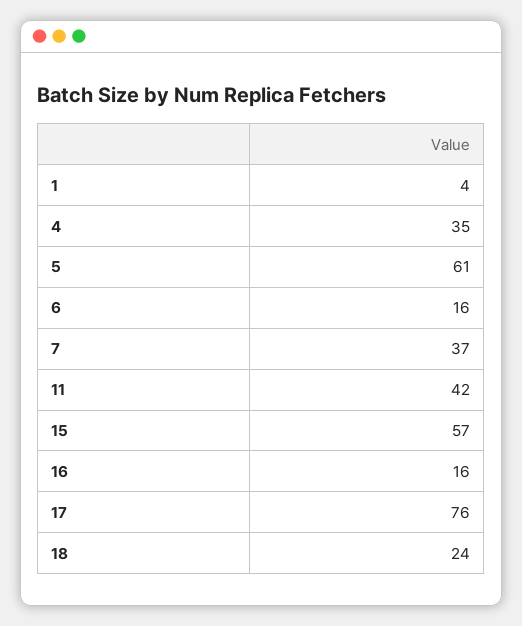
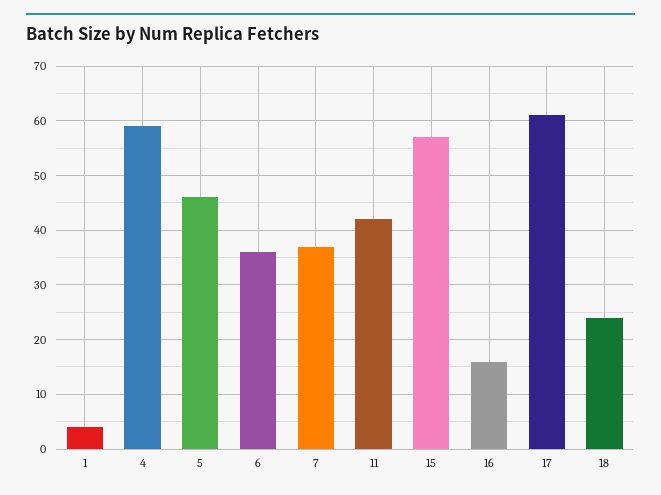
4: 35 -> 60
5: 61 -> 45
6: 16 -> 35
17: 76 -> 60

